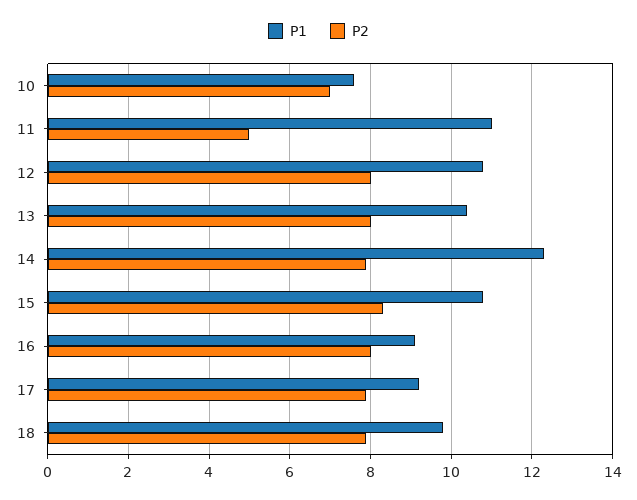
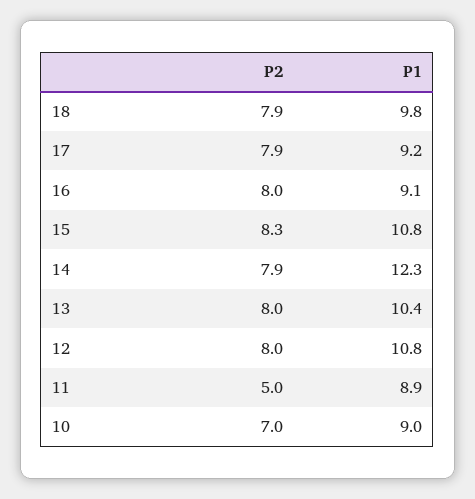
P1, 10: 7.5 -> 9
P1, 11: 11 -> 8.9

